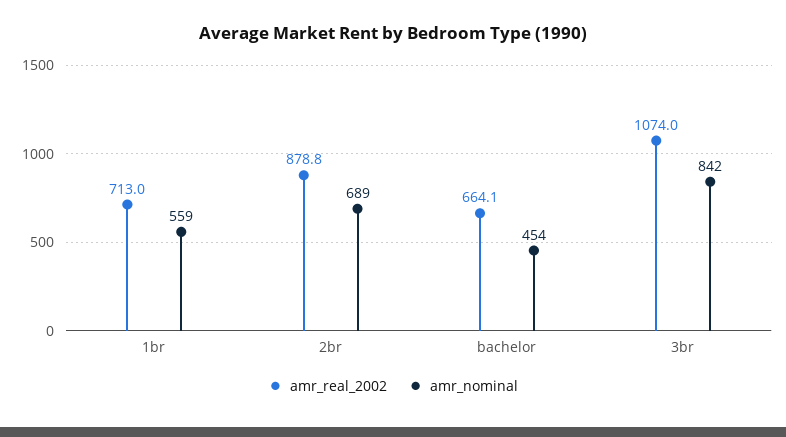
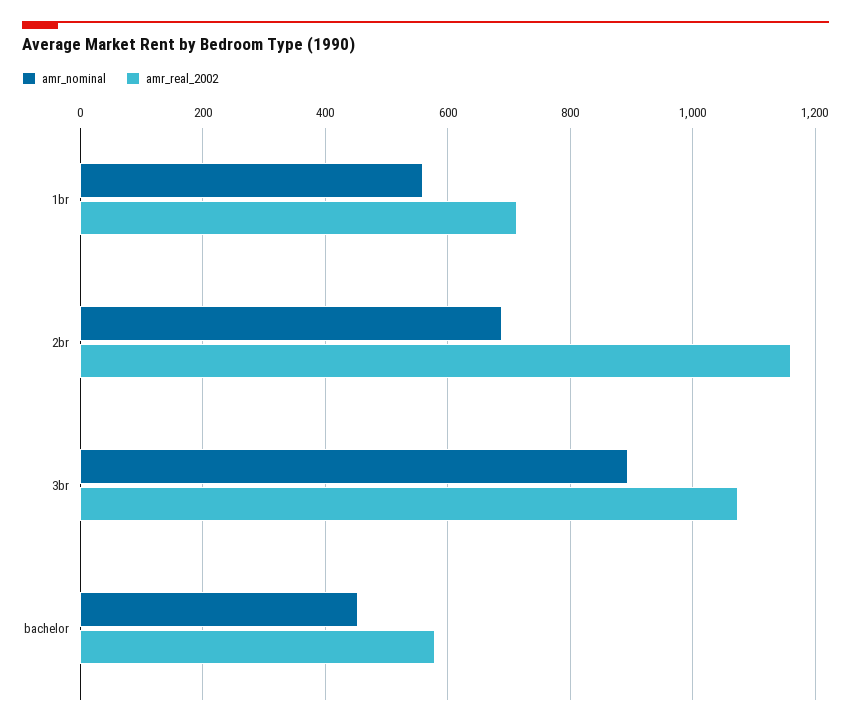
amr_real_2002, 2br: 878.8 -> 1160
amr_real_2002, bachelor: 664.1 -> 580
amr_nominal, 3br: 842 -> 900

